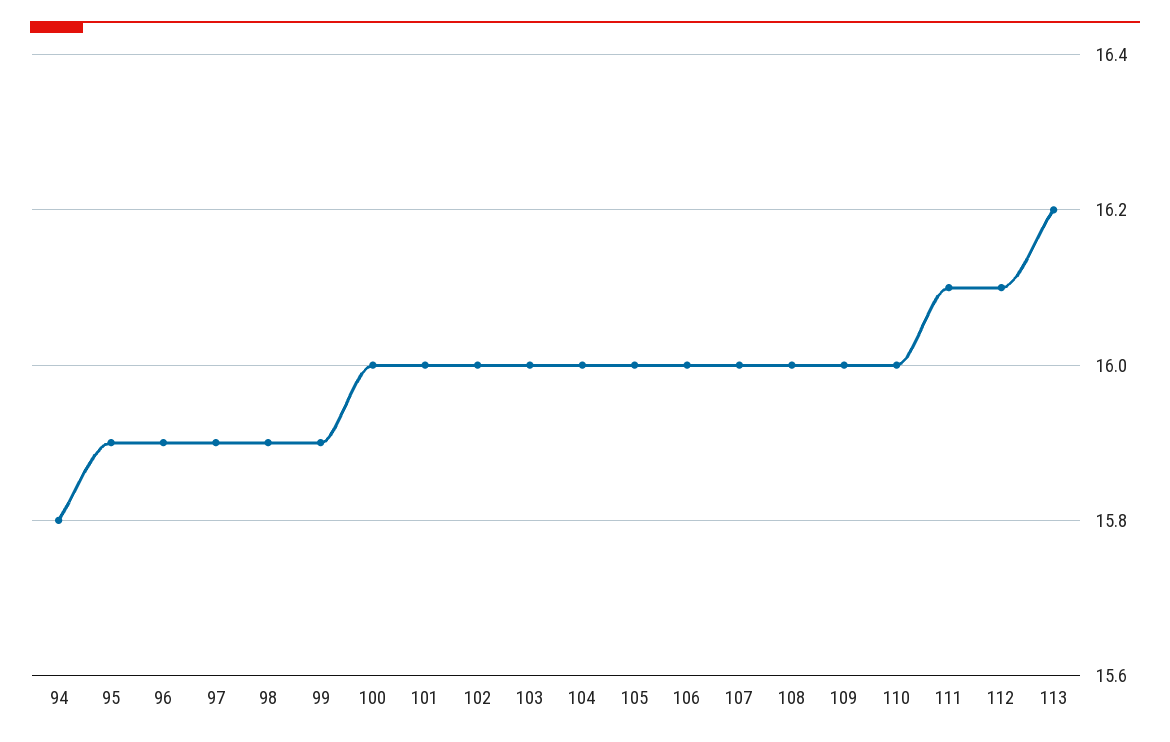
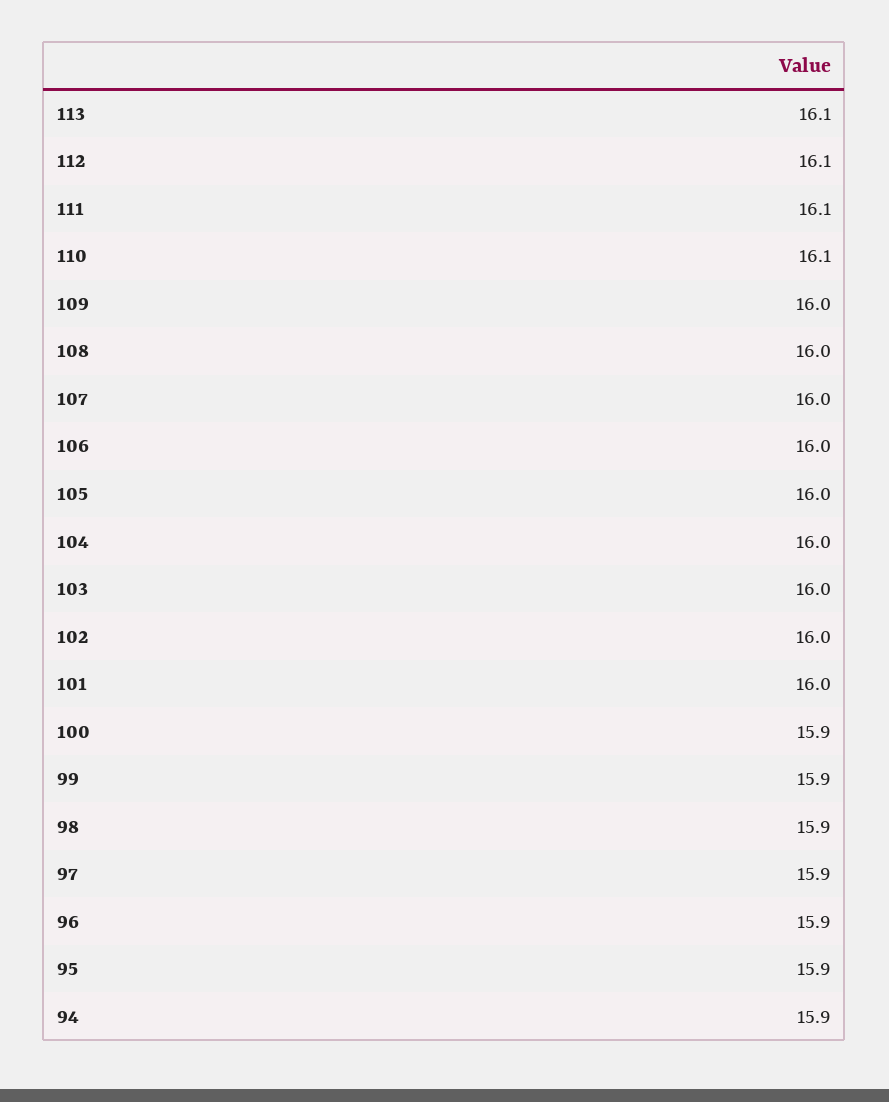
94: 15.8 -> 15.9
100: 16 -> 15.9
110: 16 -> 16.1
113: 16.2 -> 16.1

